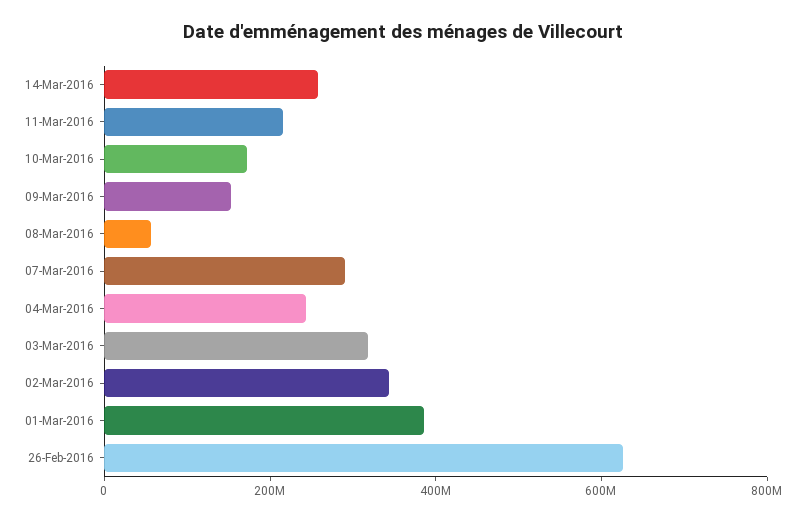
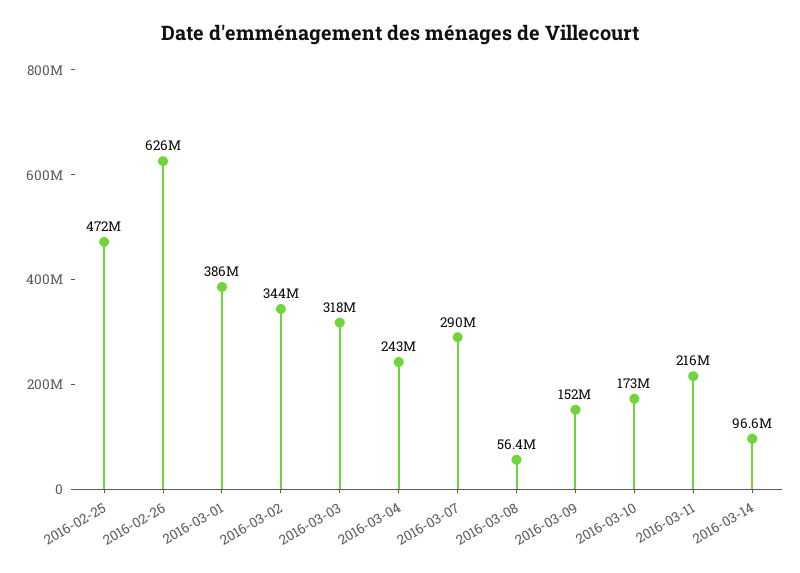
14-Mar-2016: 250000000 -> 96600000
2016-02-25: none -> 472000000

